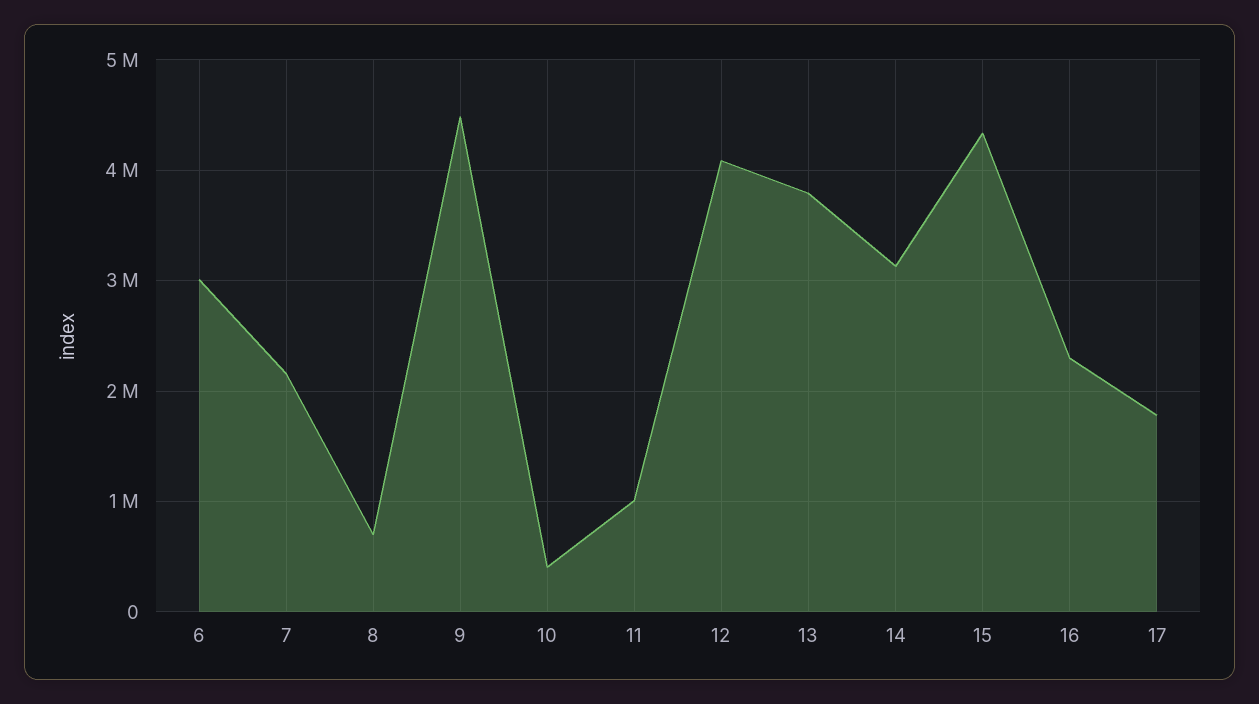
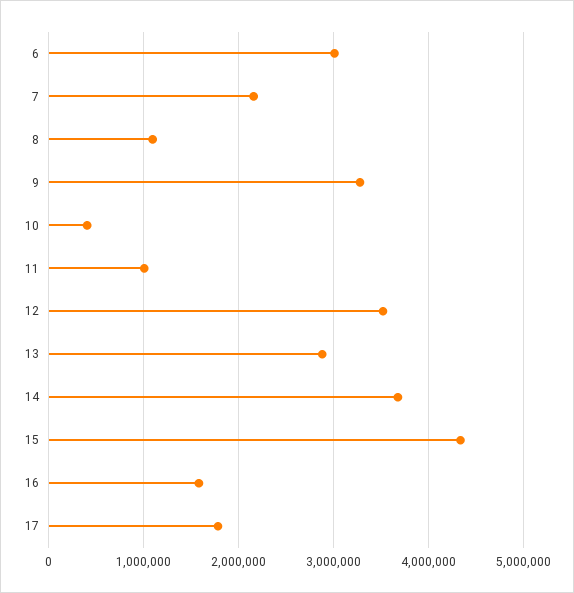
8: 700000 -> 1100000
9: 4500000 -> 3300000
12: 4100000 -> 3500000
13: 3800000 -> 2900000
14: 3100000 -> 3700000
16: 2300000 -> 1600000

